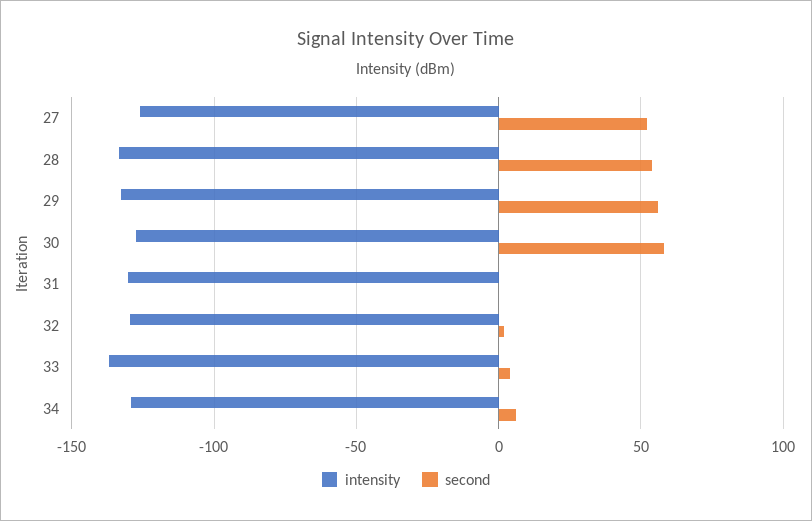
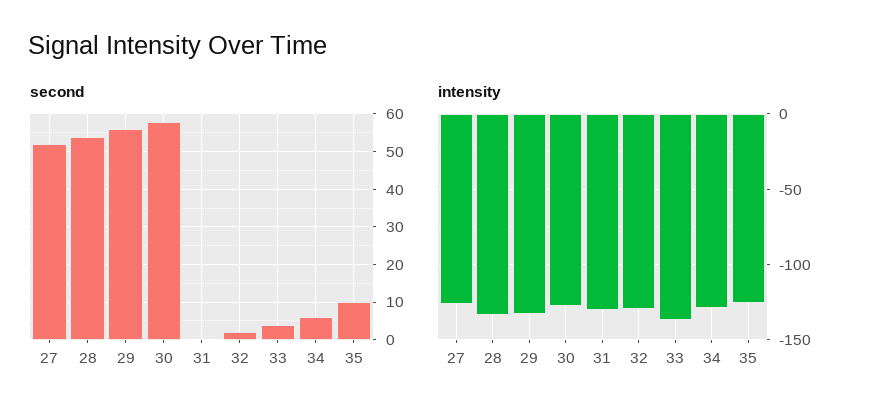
second, 35: none -> 10
intensity, 35: none -> -125

